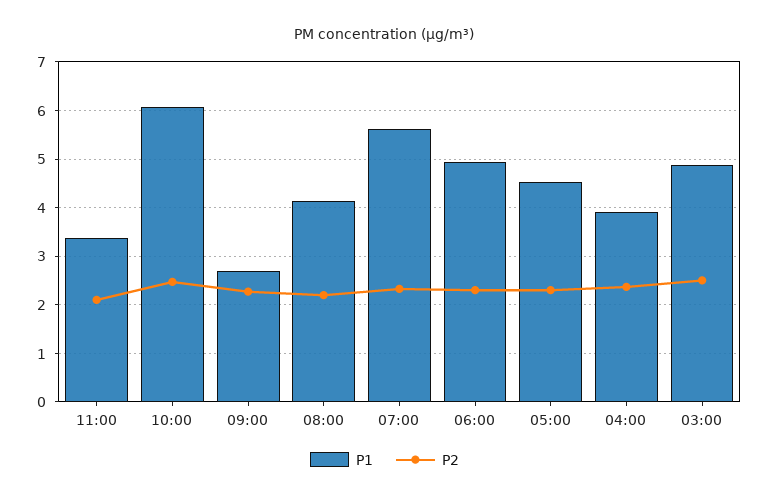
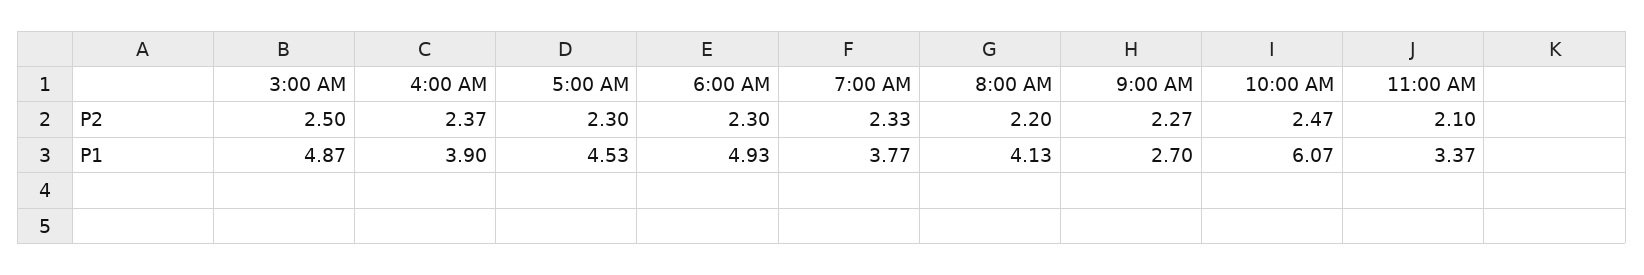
P1, 07:00: 5.6 -> 3.77

